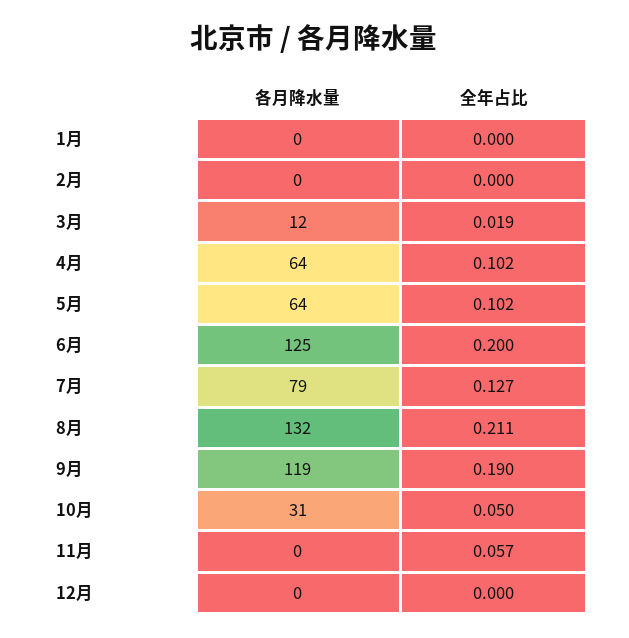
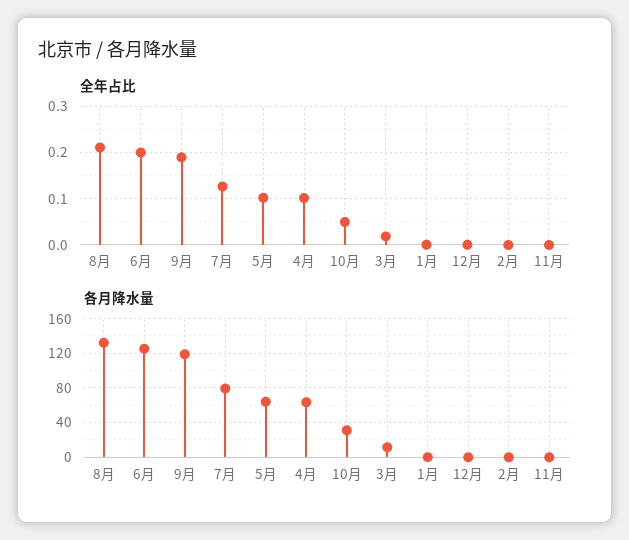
全年占比, 11月: 0.057 -> 0

